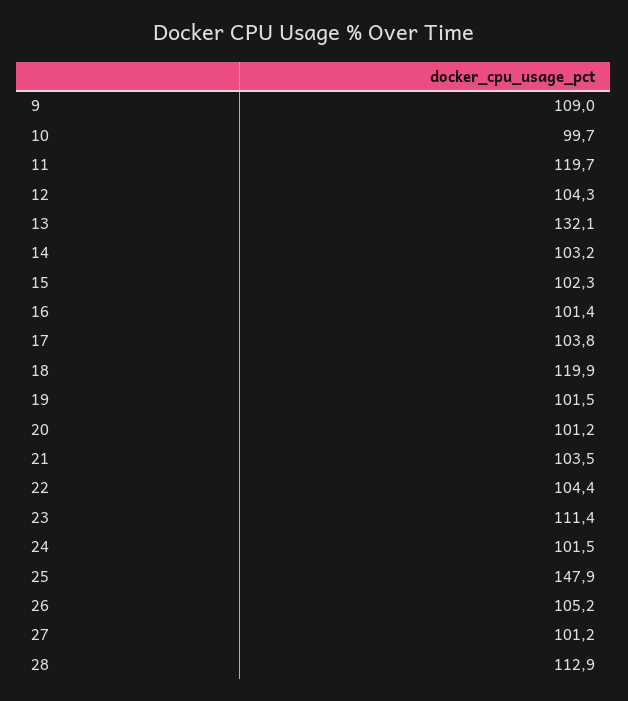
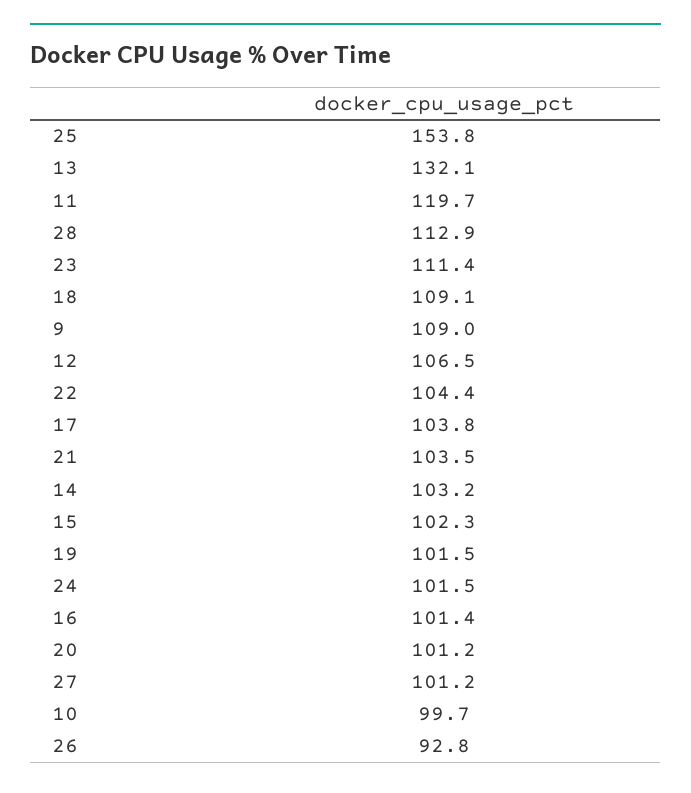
12: 104.3 -> 106.5
18: 119.9 -> 109.1
25: 147.9 -> 153.8
26: 105.2 -> 92.8

